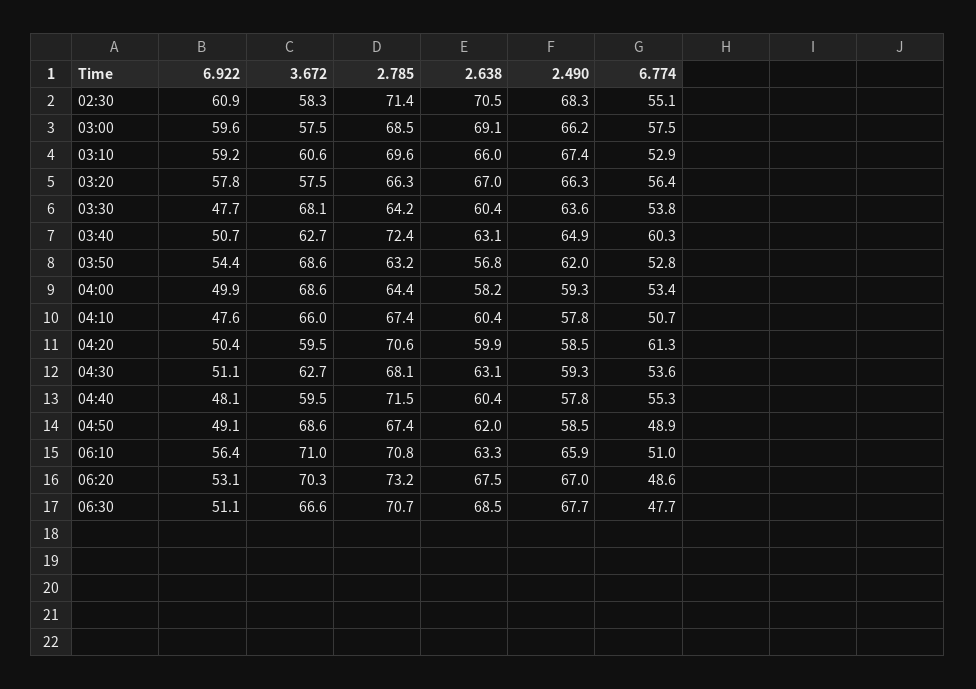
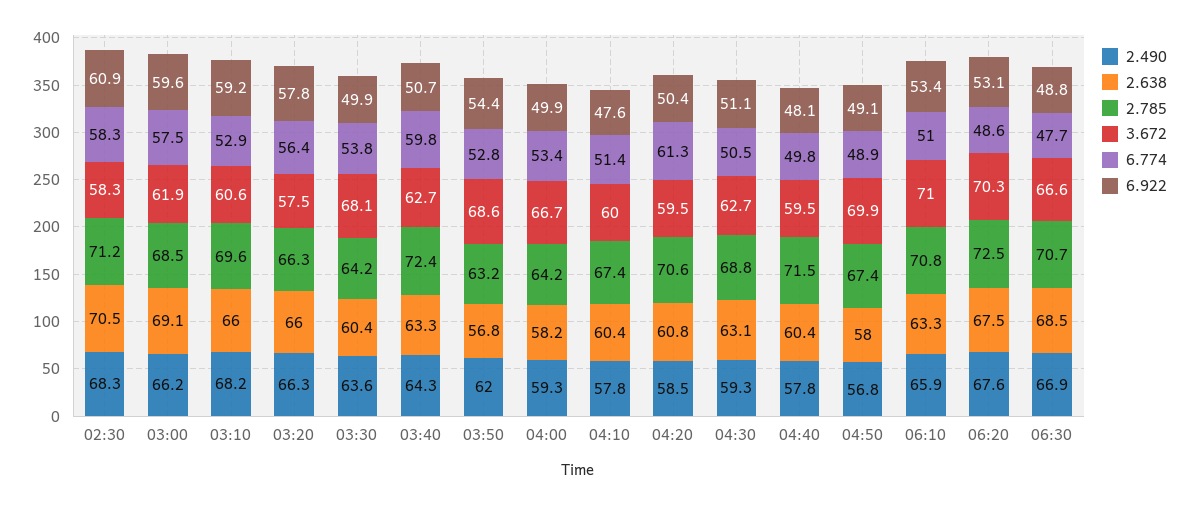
2.785, 02:30: 71.4 -> 71.2
6.774, 02:30: 55.1 -> 58.3
3.672, 03:00: 57.5 -> 61.9
2.490, 03:10: 67.4 -> 68.2
2.638, 03:20: 67 -> 66
6.922, 03:30: 47.7 -> 49.9
2.638, 03:40: 63.1 -> 63.3
2.490, 03:40: 64.9 -> 64.3
6.774, 03:40: 60.3 -> 59.8
3.672, 04:00: 68.6 -> 66.7
2.785, 04:00: 64.4 -> 64.2
3.672, 04:10: 66 -> 60
6.774, 04:10: 50.7 -> 51.4
2.638, 04:20: 59.9 -> 60.8
2.785, 04:30: 68.1 -> 68.8
6.774, 04:30: 53.6 -> 50.5
6.774, 04:40: 55.3 -> 49.8
3.672, 04:50: 68.6 -> 69.9
2.638, 04:50: 62 -> 58
2.490, 04:50: 58.5 -> 56.8
6.922, 06:10: 56.4 -> 53.4
2.785, 06:20: 73.2 -> 72.5
2.490, 06:20: 67 -> 67.6
6.922, 06:30: 51.1 -> 48.8
2.490, 06:30: 67.7 -> 66.9

